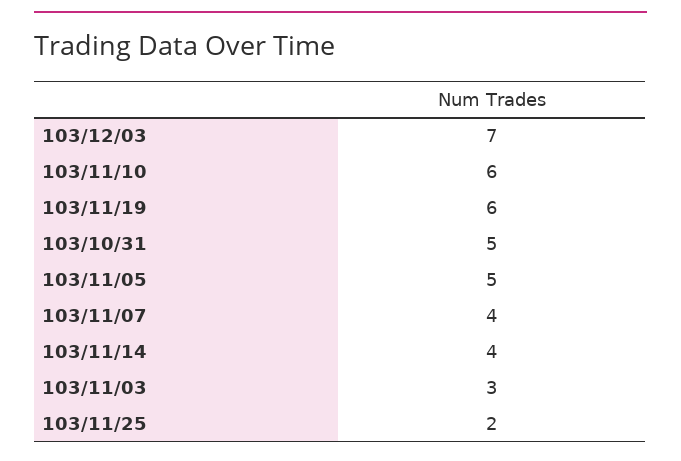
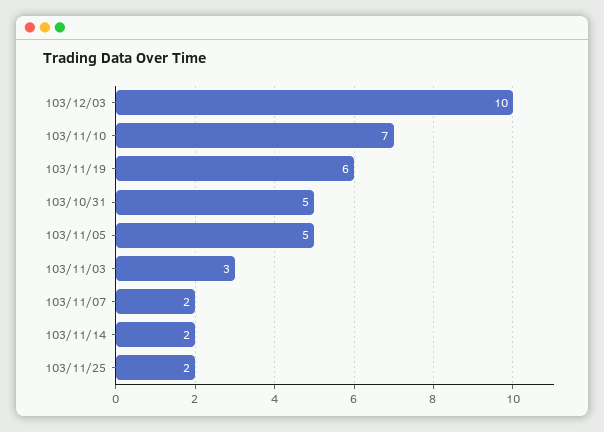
103/12/03: 7 -> 10
103/11/10: 6 -> 7
103/11/07: 4 -> 2
103/11/14: 4 -> 2

